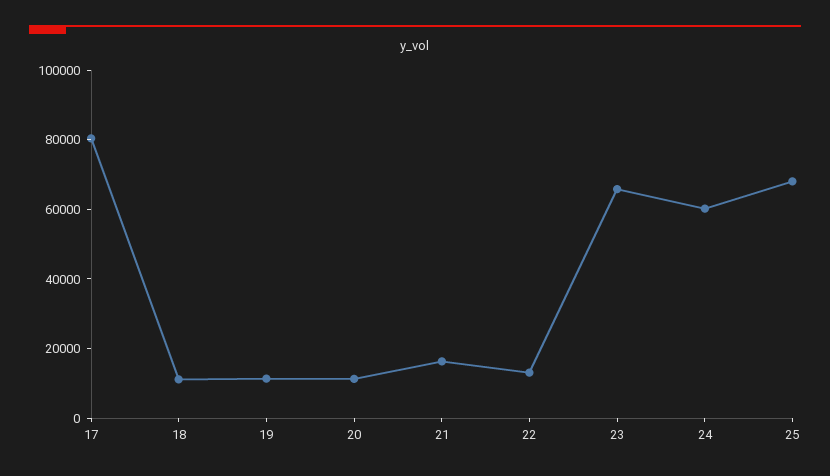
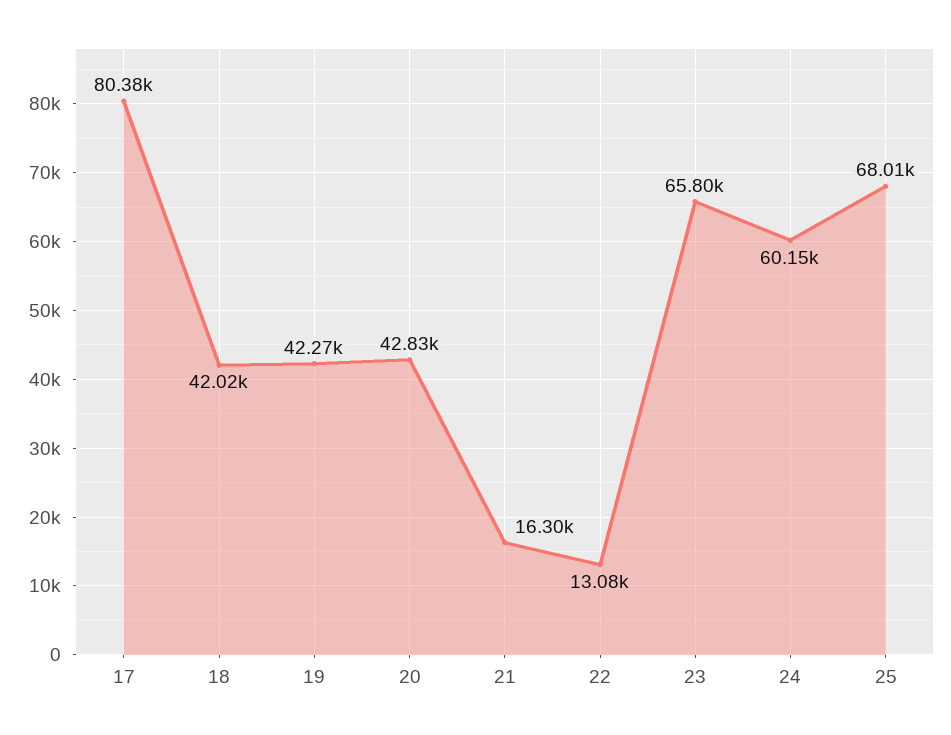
18: 10000 -> 42020
19: 10000 -> 42270
20: 10000 -> 42830

